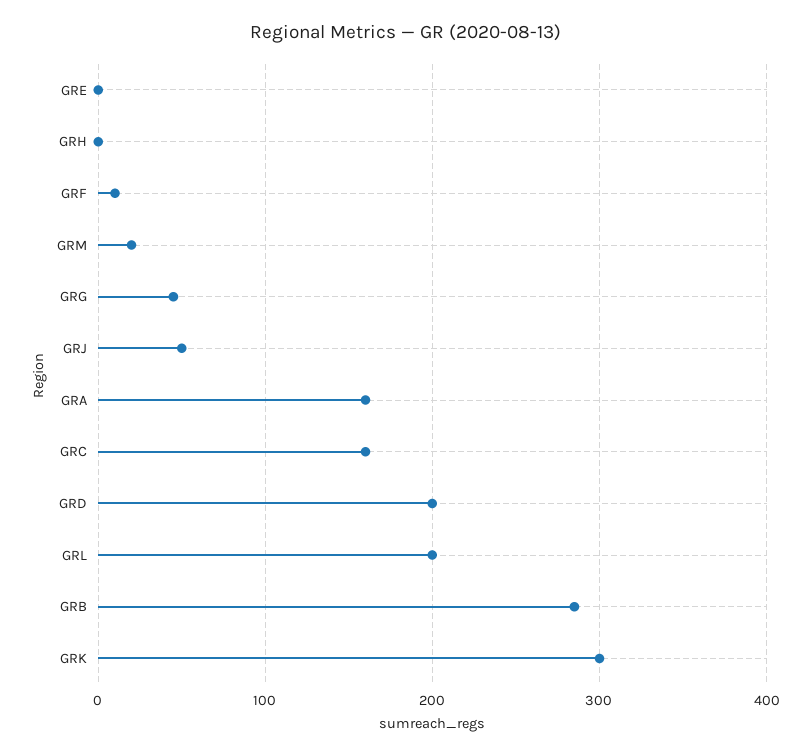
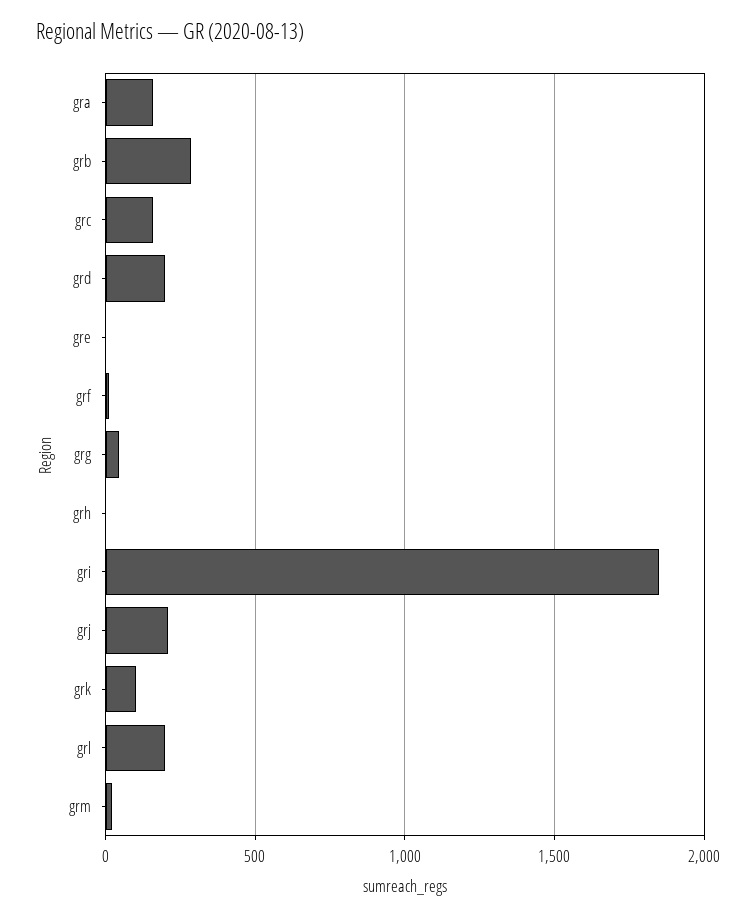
GRJ: 50 -> 200
GRK: 300 -> 100
gri: none -> 1850

